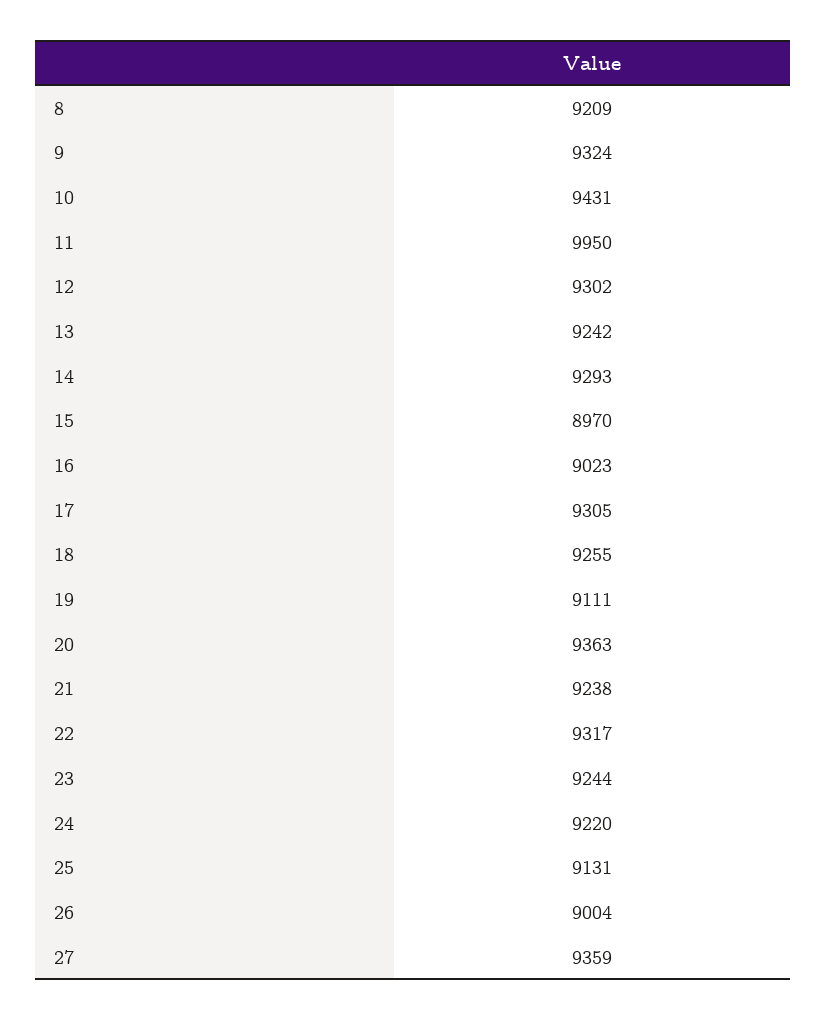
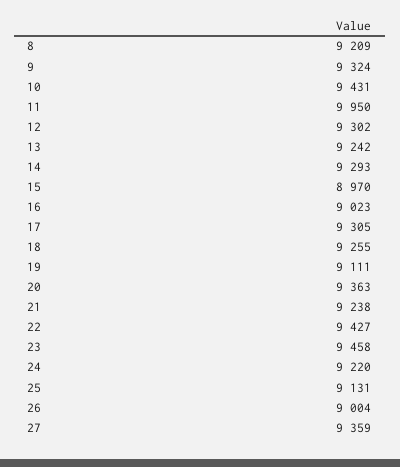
22: 9317 -> 9427
23: 9244 -> 9458

